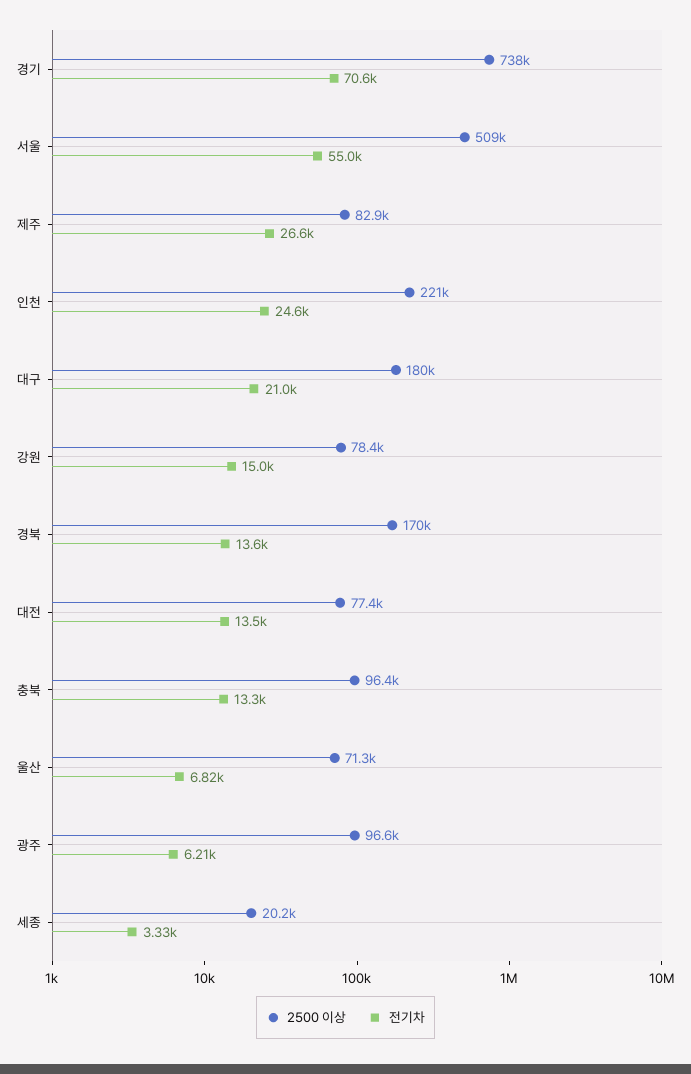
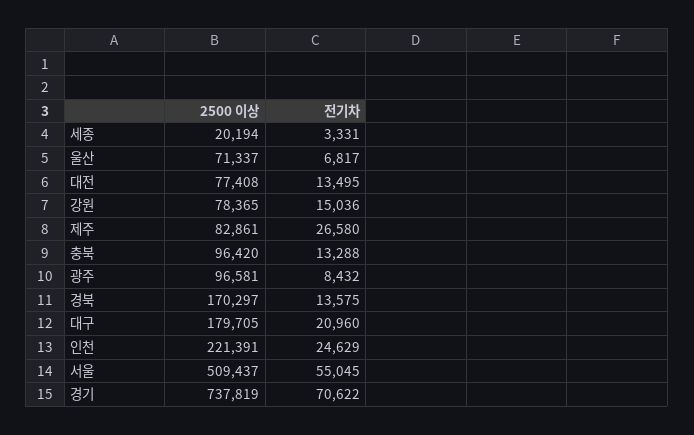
전기차, 광주: 6210 -> 8432

